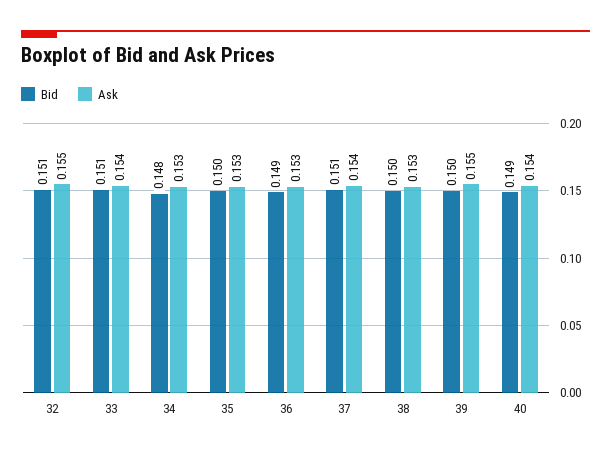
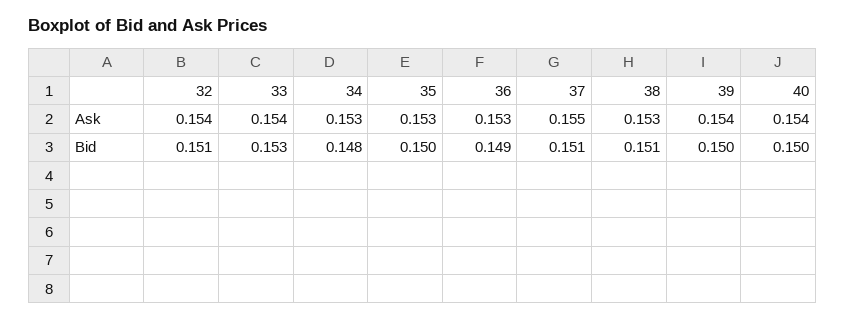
Ask, 32: 0.155 -> 0.154
Bid, 33: 0.151 -> 0.153
Ask, 37: 0.154 -> 0.155
Bid, 38: 0.15 -> 0.151
Ask, 39: 0.155 -> 0.154
Bid, 40: 0.149 -> 0.15

